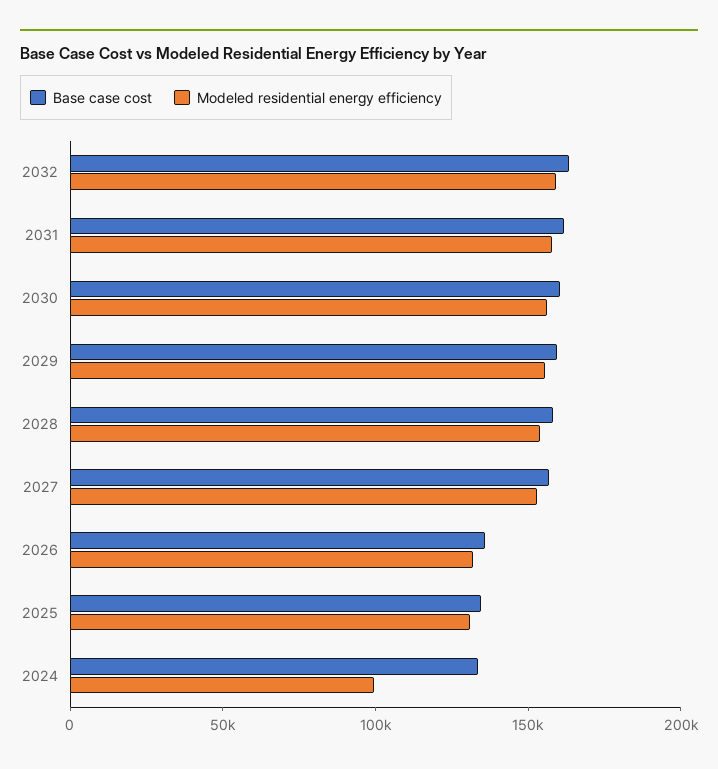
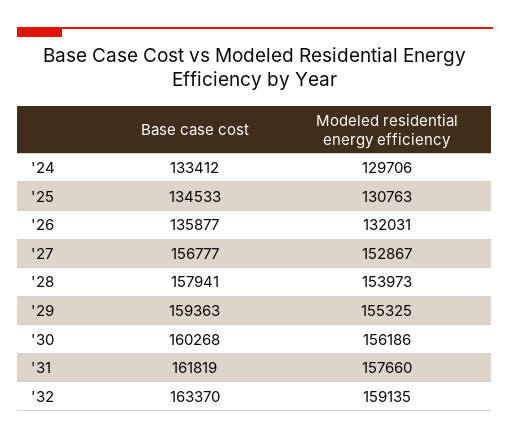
Modeled residential energy efficiency, 2024: 100000 -> 129706

